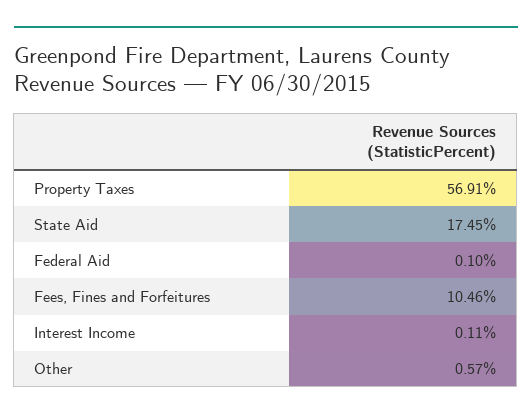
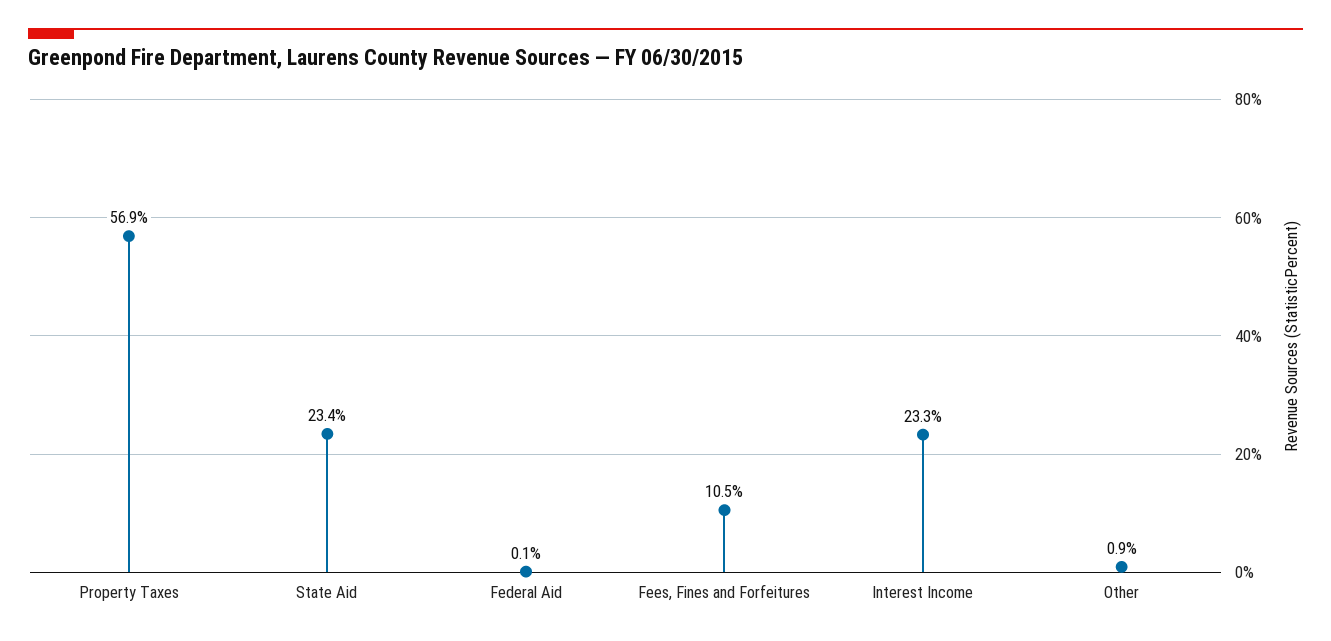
State Aid: 17.45 -> 23.4
Interest Income: 0.11 -> 23.3
Other: 0.57 -> 0.9

